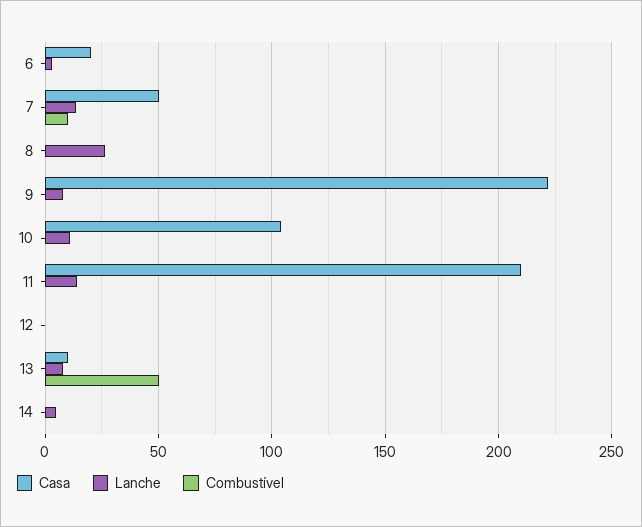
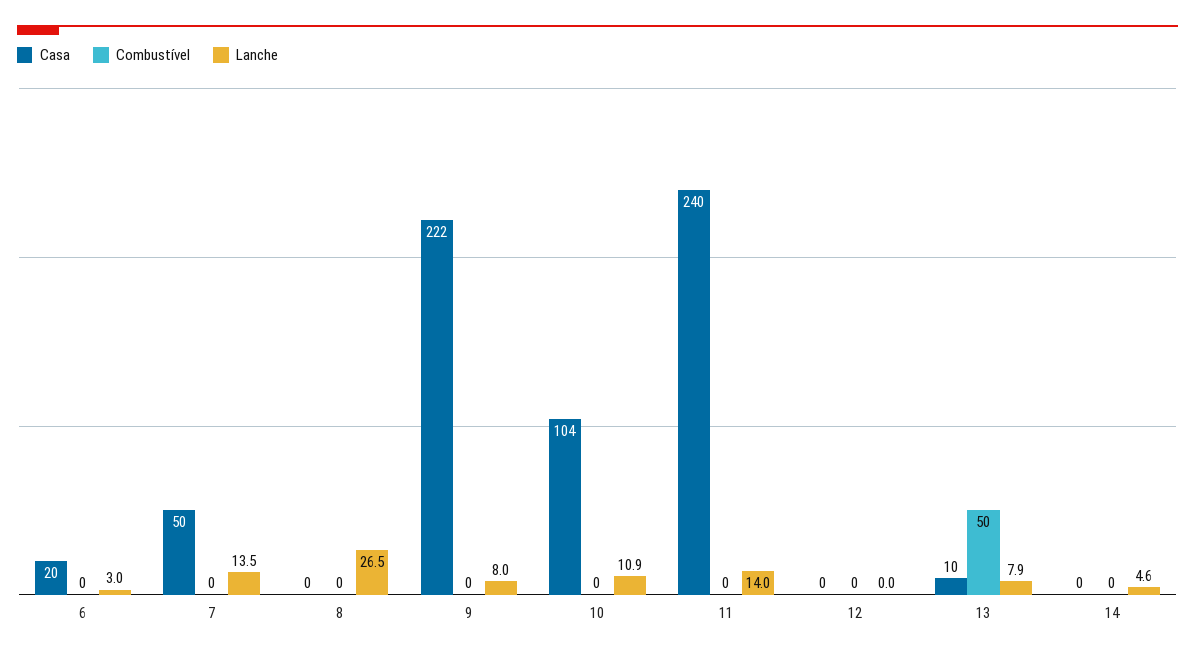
Combustível, 7: 10 -> 0
Casa, 11: 210 -> 240

